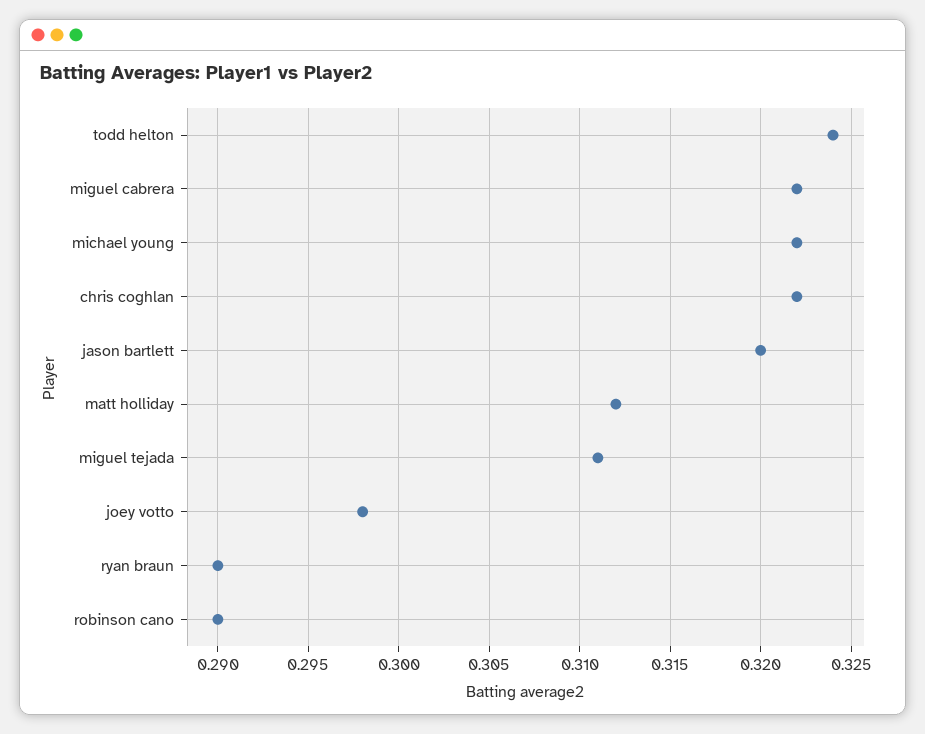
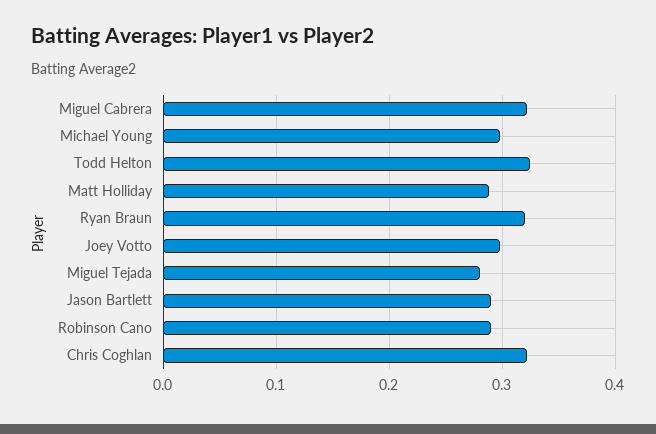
michael young: 0.322 -> 0.3
jason bartlett: 0.32 -> 0.29
matt holliday: 0.312 -> 0.29
miguel tejada: 0.311 -> 0.28
ryan braun: 0.29 -> 0.32

